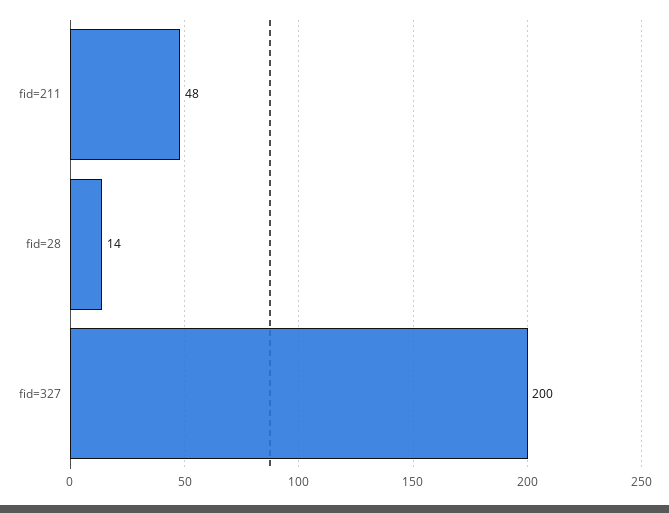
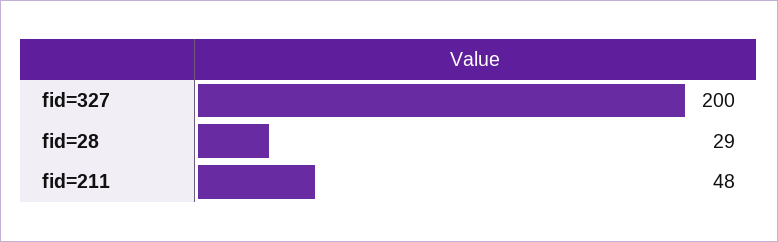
fid=28: 14 -> 29

